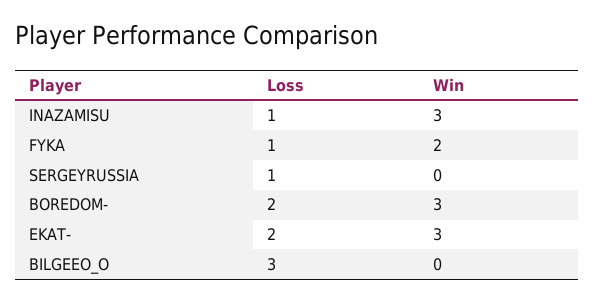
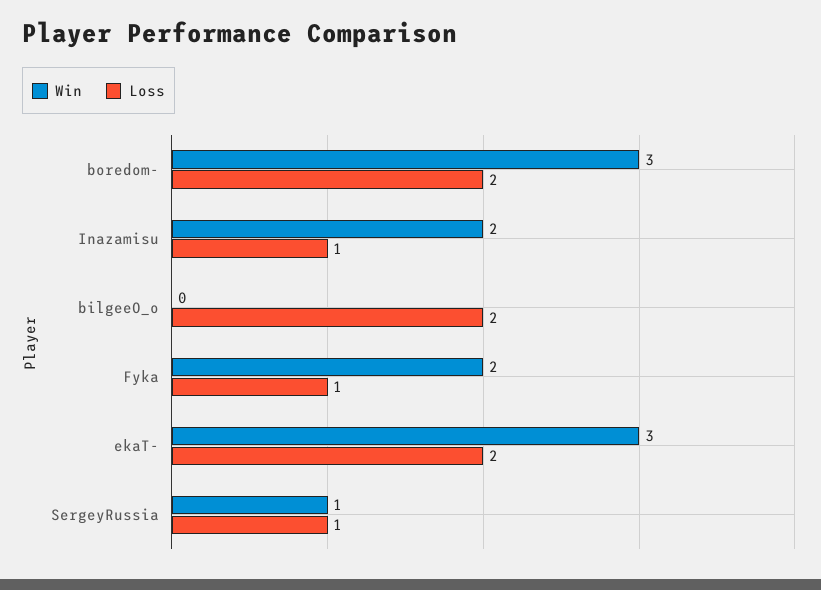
Win, INAZAMISU: 3 -> 2
Win, SERGEYRUSSIA: 0 -> 1
Loss, BILGEEO_O: 3 -> 2

